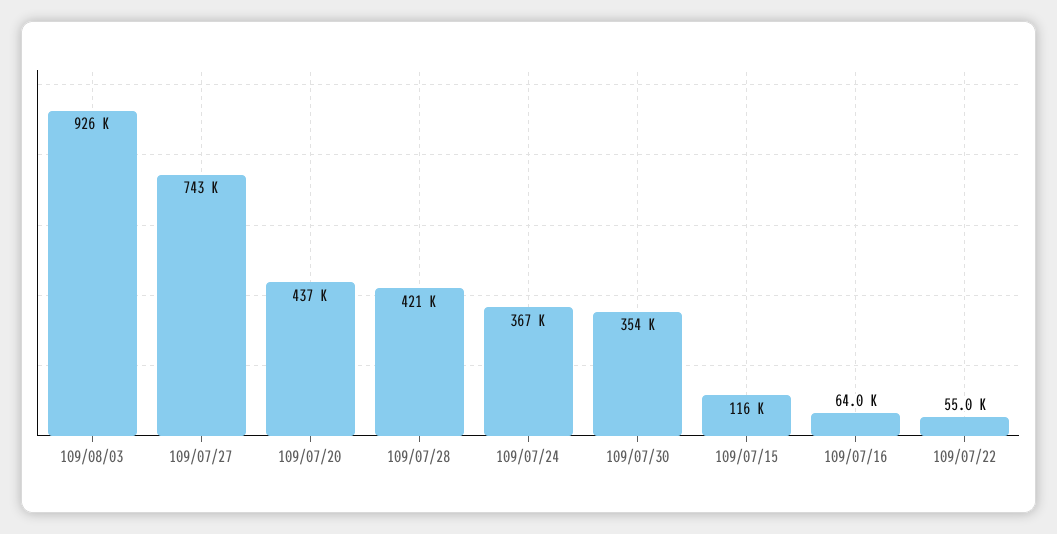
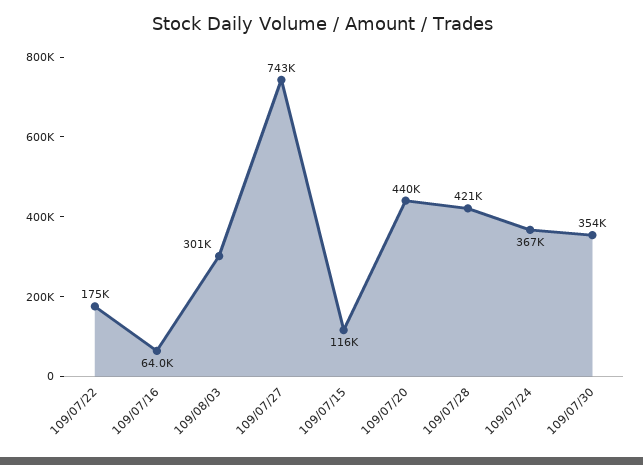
109/08/03: 926000 -> 301000
109/07/20: 437000 -> 440000
109/07/22: 55000 -> 175000

